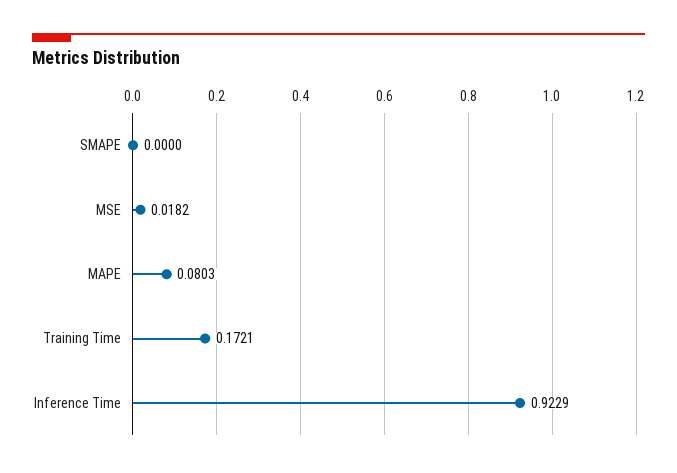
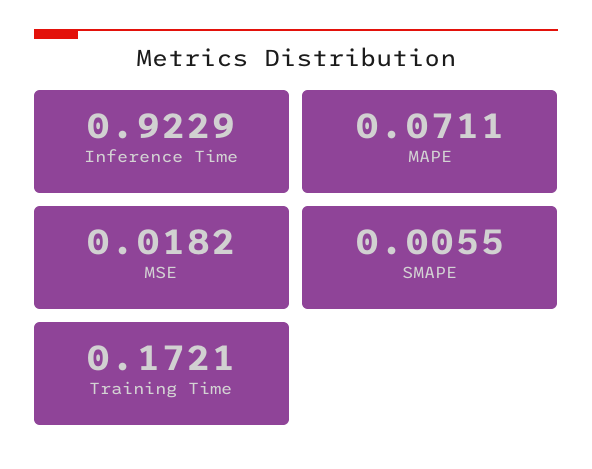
SMAPE: 0 -> 0.0055
MAPE: 0.0803 -> 0.0711

